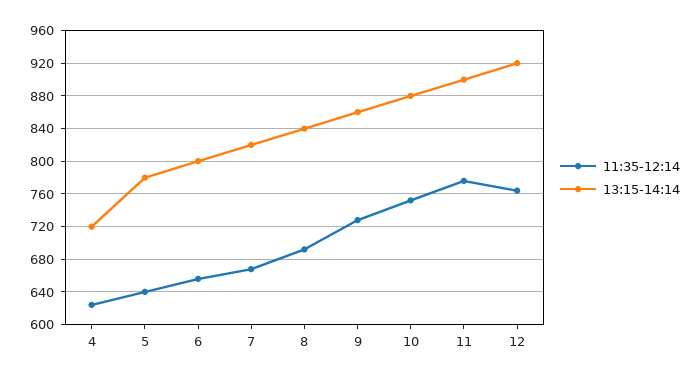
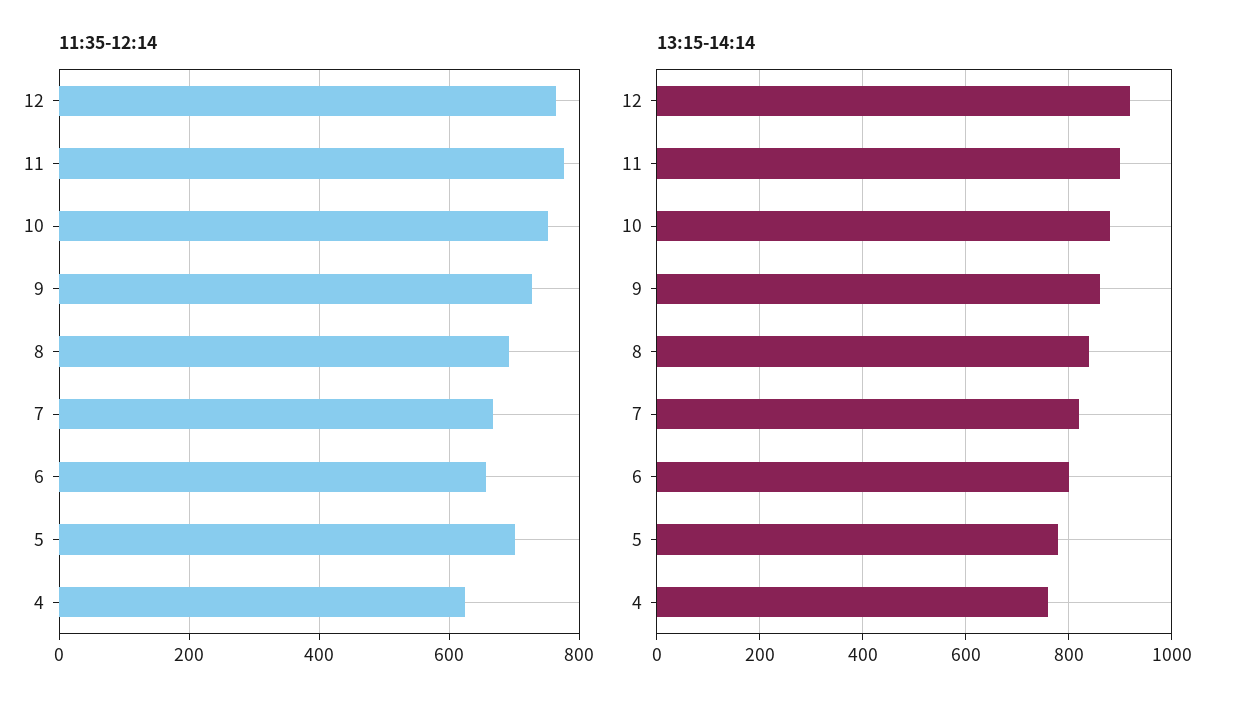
13:15-14:14, 4: 720 -> 760
11:35-12:14, 5: 640 -> 700

